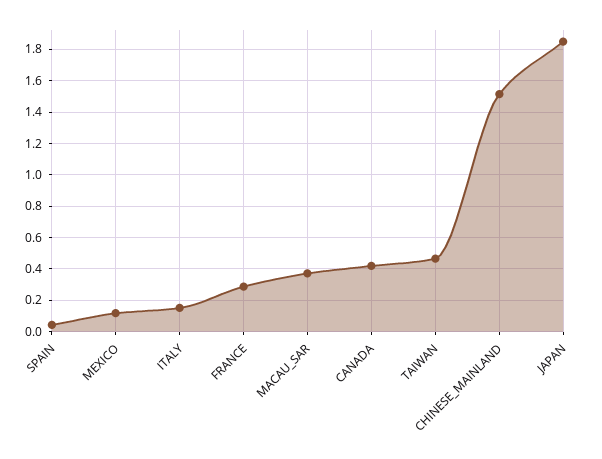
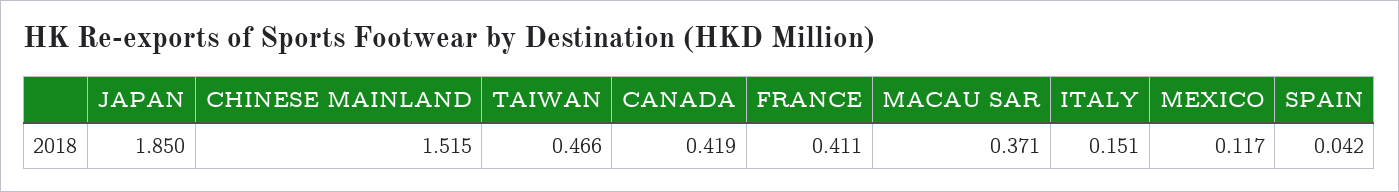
FRANCE: 0.3 -> 0.411

